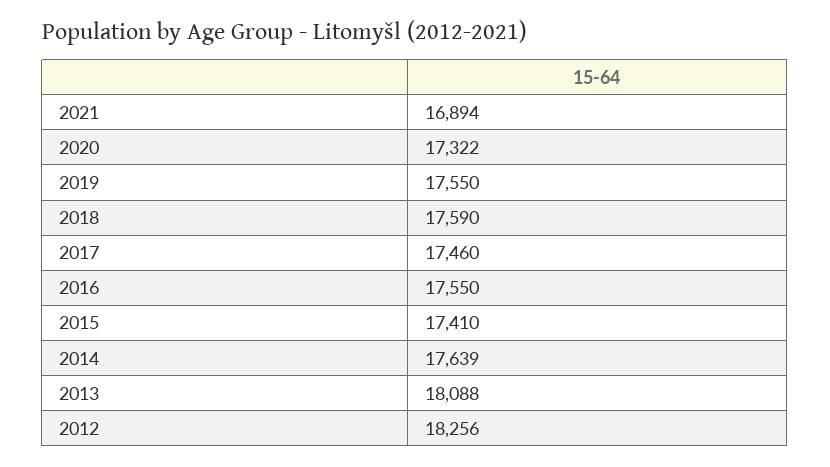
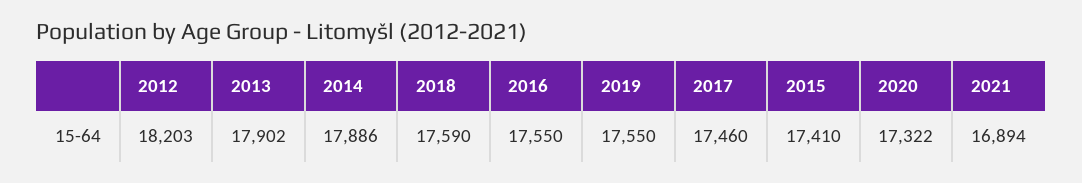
2014: 17639 -> 17886
2013: 18088 -> 17902
2012: 18256 -> 18203

